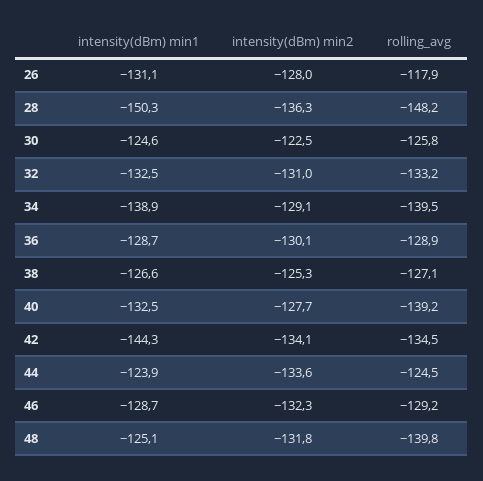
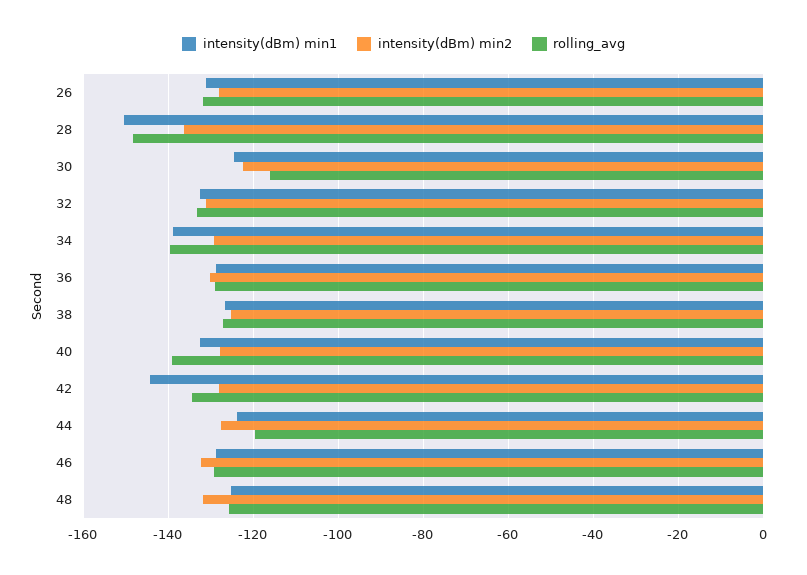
rolling_avg, 26: -117.9 -> -132
rolling_avg, 30: -125.8 -> -116
intensity(dBm) min2, 42: -134.1 -> -128
intensity(dBm) min2, 44: -133.6 -> -128
rolling_avg, 44: -124.5 -> -120
rolling_avg, 48: -139.8 -> -126

